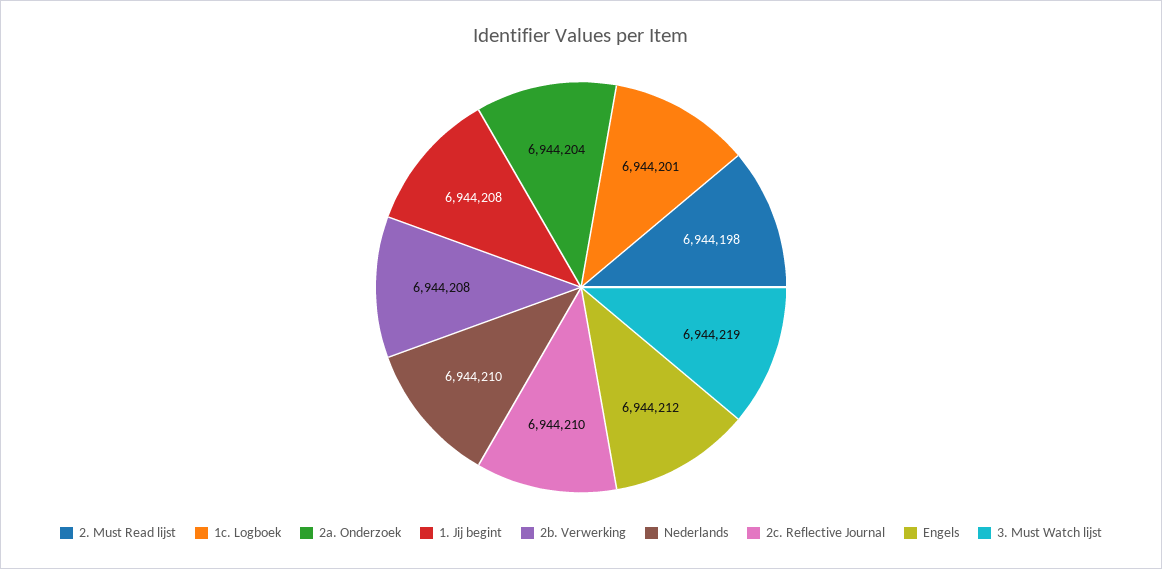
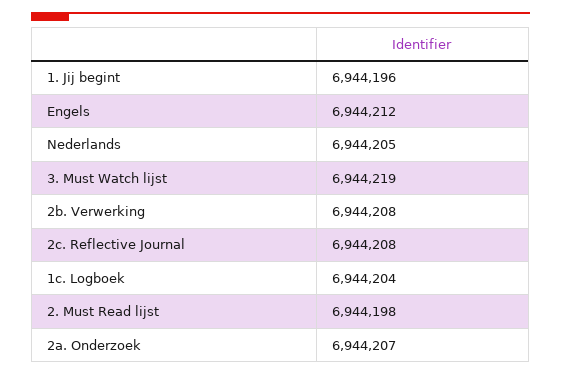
1c. Logboek: 6944201 -> 6944204
2a. Onderzoek: 6944204 -> 6944207
1. Jij begint: 6944208 -> 6944196
Nederlands: 6944210 -> 6944205
2c. Reflective Journal: 6944210 -> 6944208

